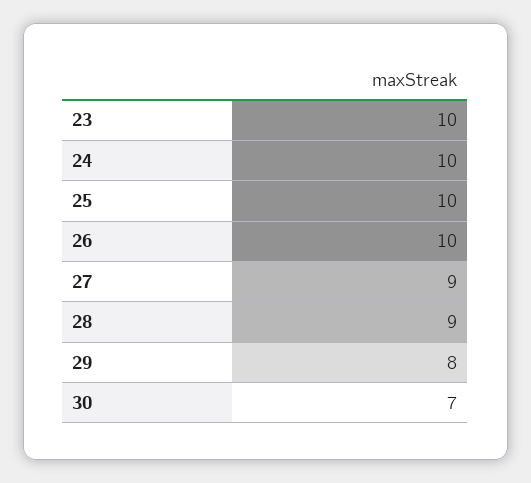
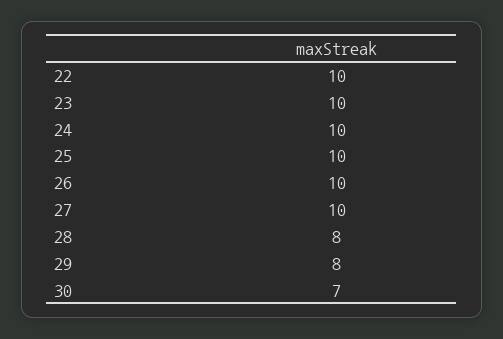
27: 9 -> 10
28: 9 -> 8
22: none -> 10

